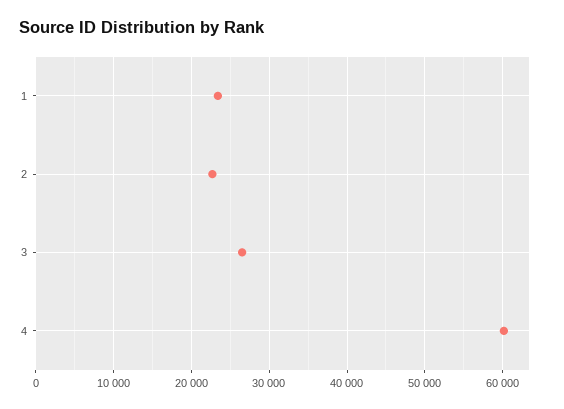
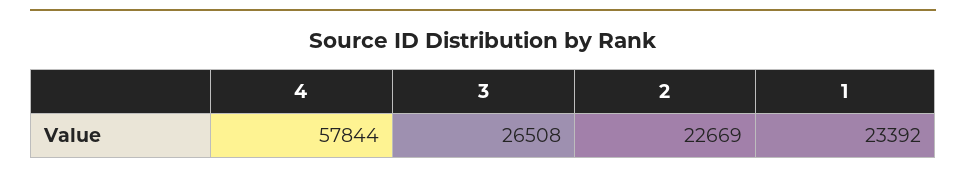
4: 60000 -> 57844

